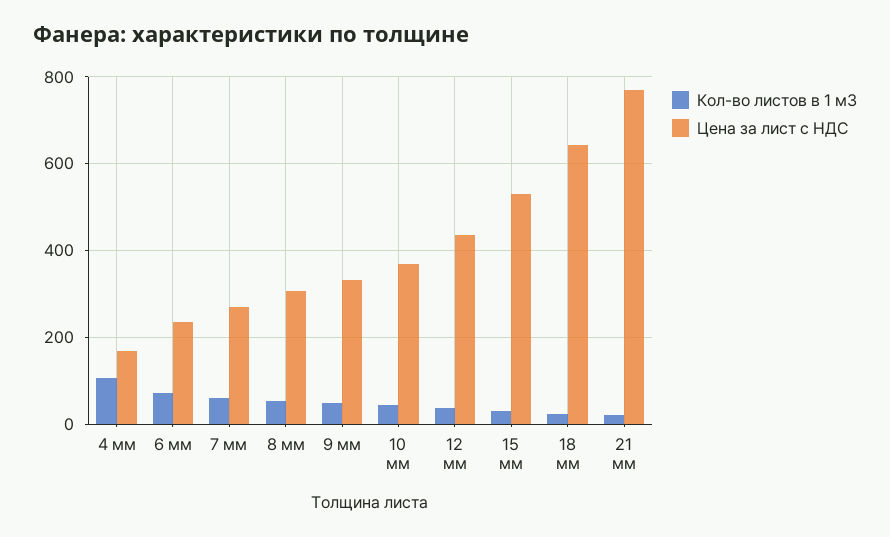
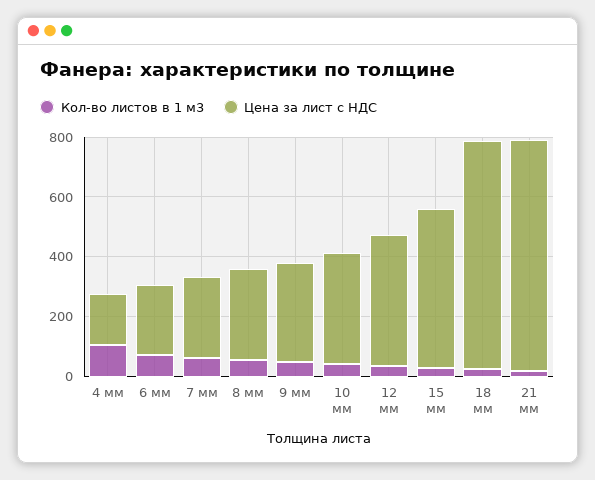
Цена за лист с НДС, 18 мм: 640 -> 750

